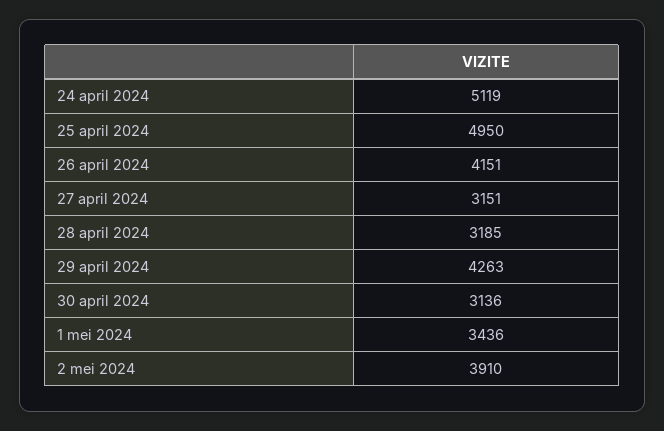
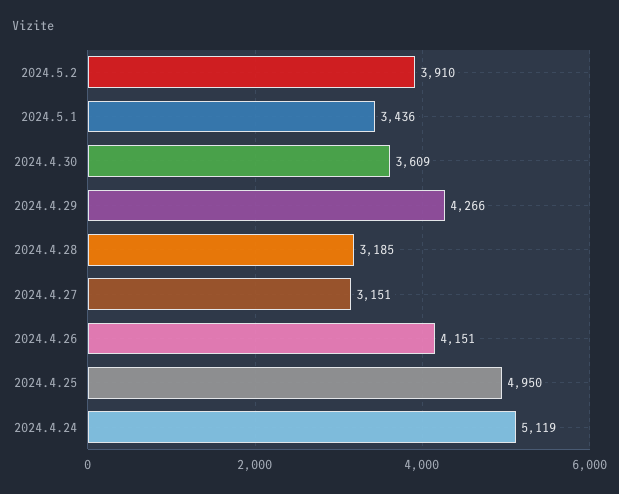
29 april 2024: 4263 -> 4266
30 april 2024: 3136 -> 3609

